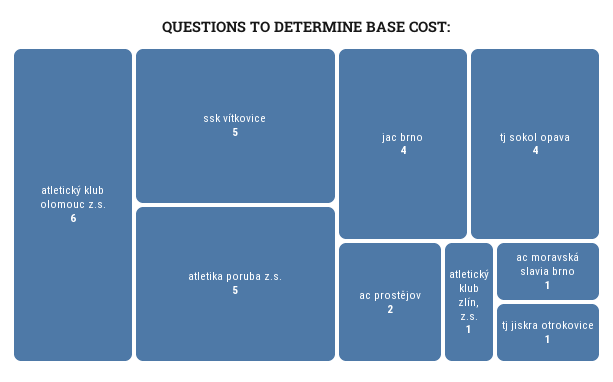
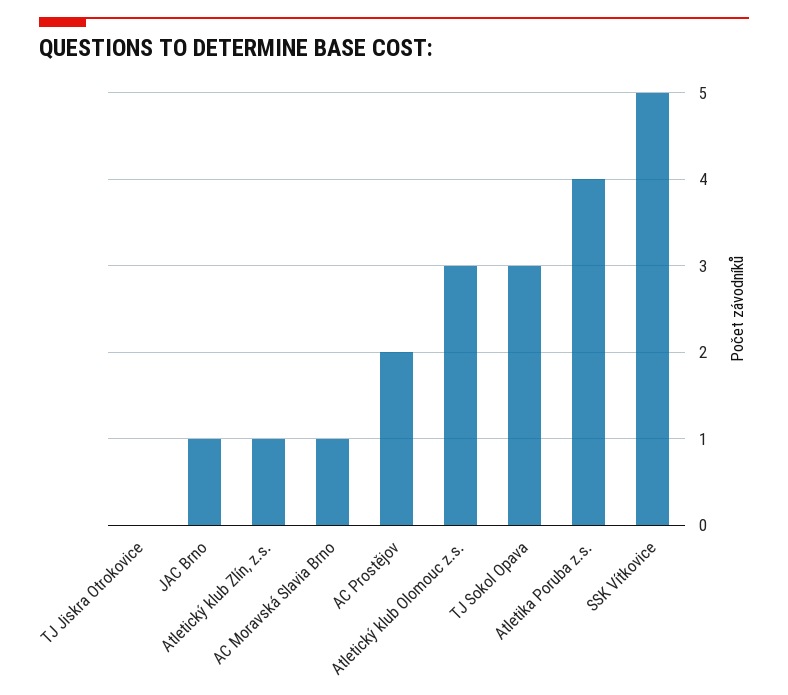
atletický klub olomouc z.s.: 6 -> 3
atletika poruba z.s.: 5 -> 4
jac brno: 4 -> 1
tj sokol opava: 4 -> 3
tj jiskra otrokovice: 1 -> 0

